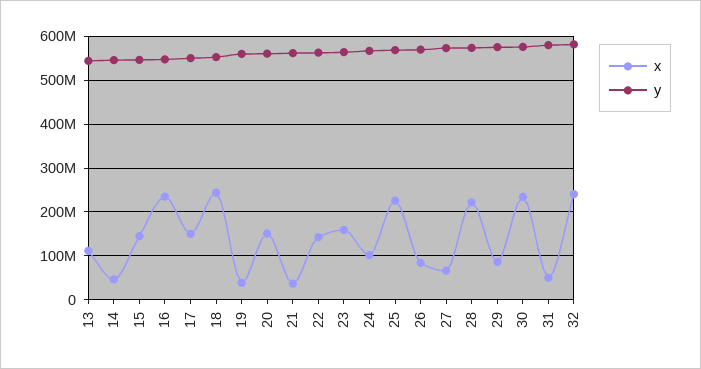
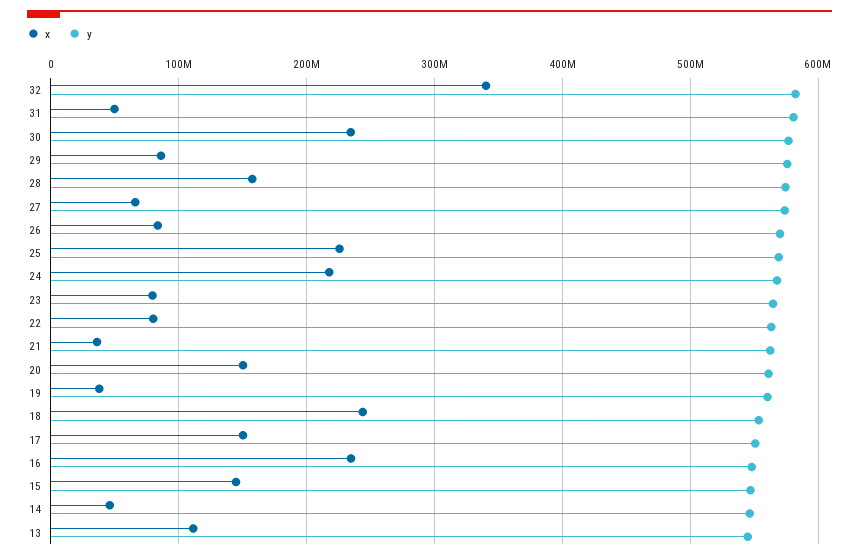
x, 22: 140000000 -> 80000000
x, 23: 160000000 -> 80000000
x, 24: 100000000 -> 220000000
x, 28: 220000000 -> 160000000
x, 32: 240000000 -> 340000000

